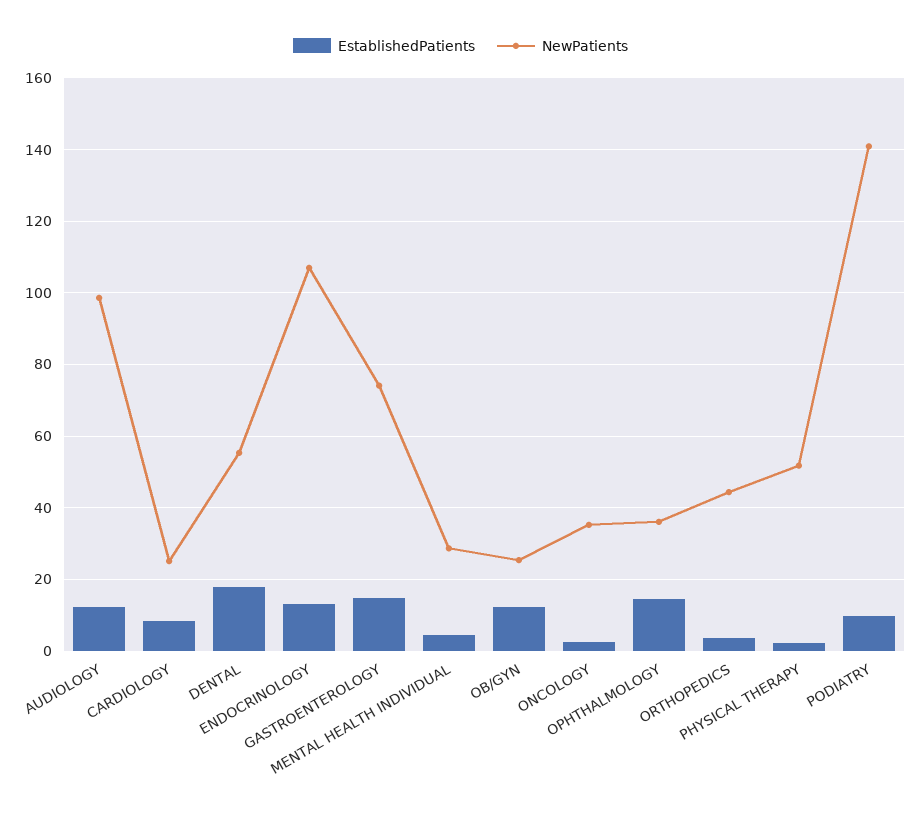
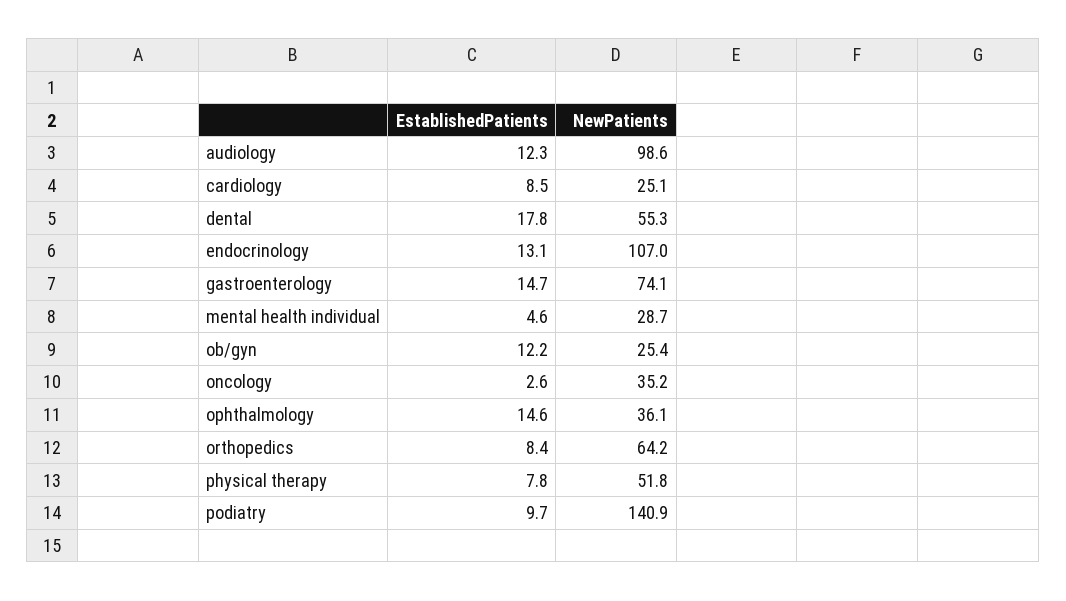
EstablishedPatients, ORTHOPEDICS: 4 -> 8.4
NewPatients, ORTHOPEDICS: 44 -> 64.2
EstablishedPatients, PHYSICAL THERAPY: 2 -> 7.8

